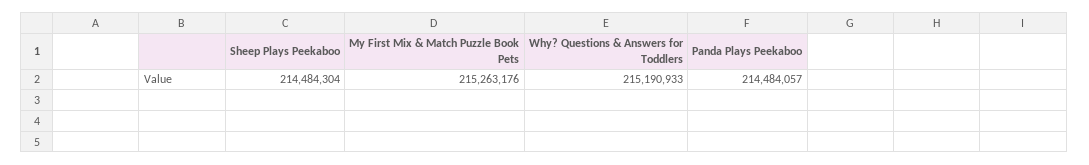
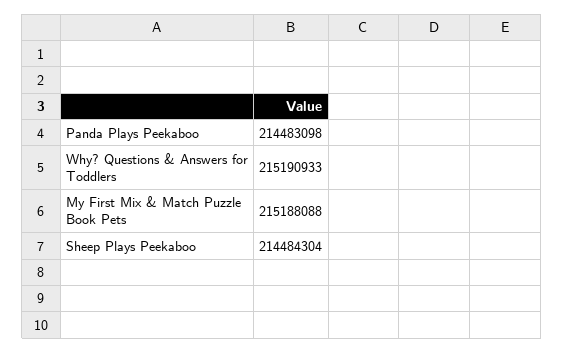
My First Mix & Match Puzzle Book Pets: 215263176 -> 215188088
Panda Plays Peekaboo: 214484057 -> 214483098

